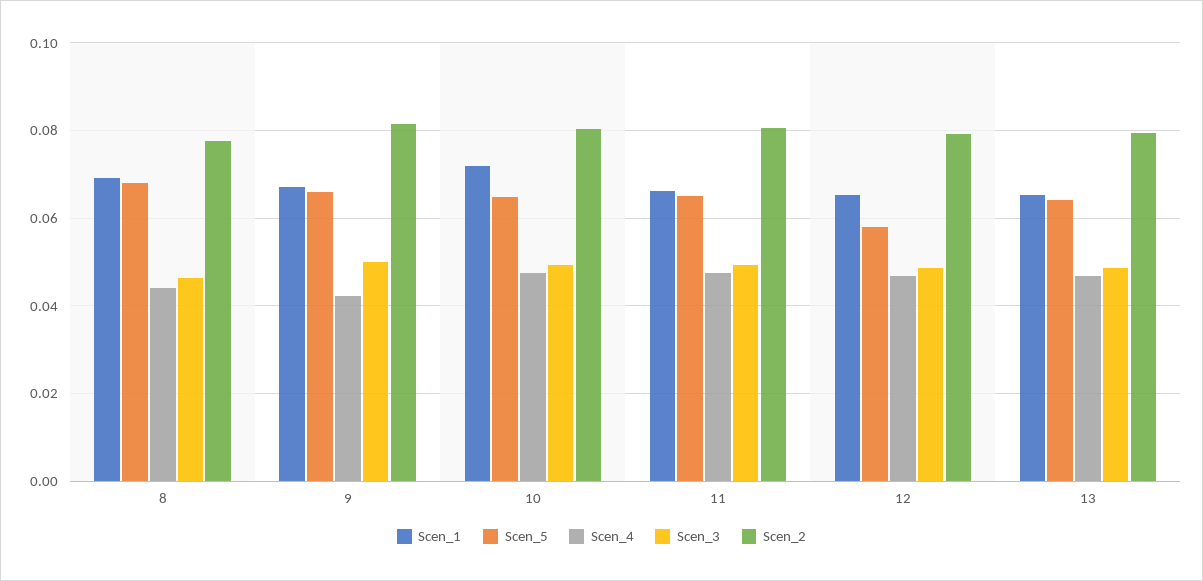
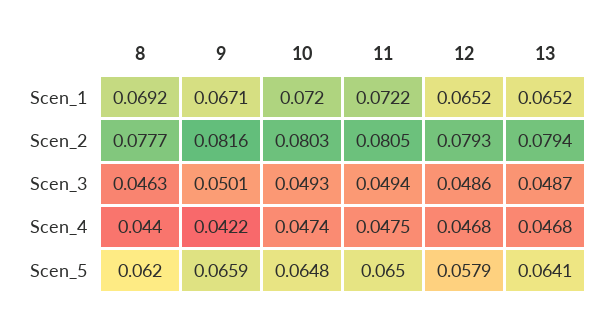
Scen_5, 8: 0.068 -> 0.062
Scen_1, 11: 0.066 -> 0.0722

